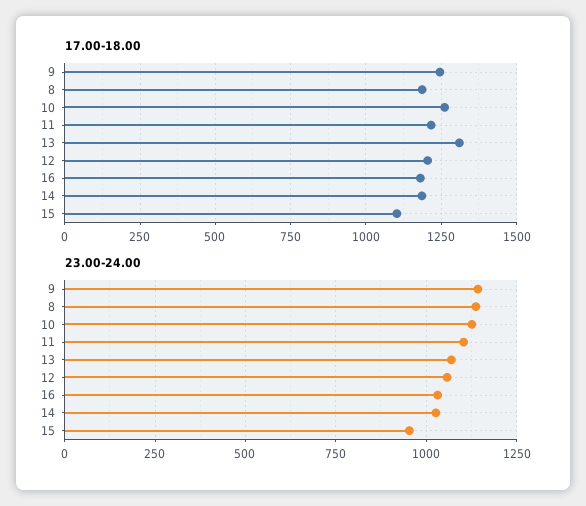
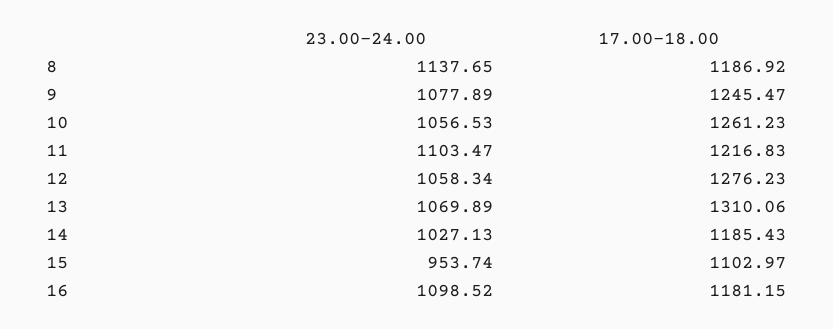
17.00-18.00, 12: 1200 -> 1276.23
23.00-24.00, 9: 1150 -> 1077.89
23.00-24.00, 10: 1125 -> 1056.53
23.00-24.00, 16: 1025 -> 1098.52

